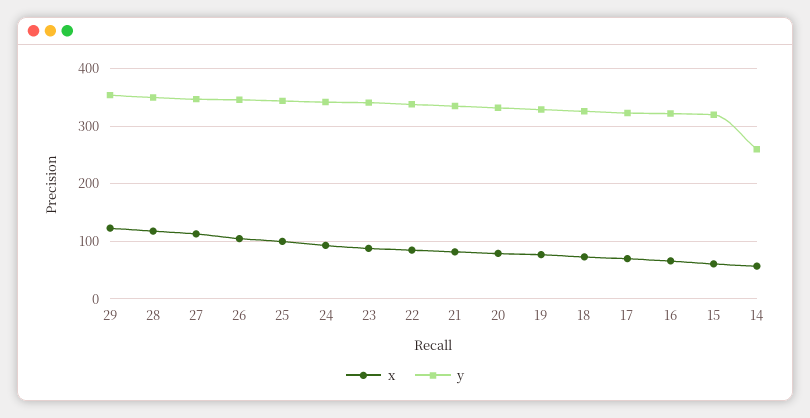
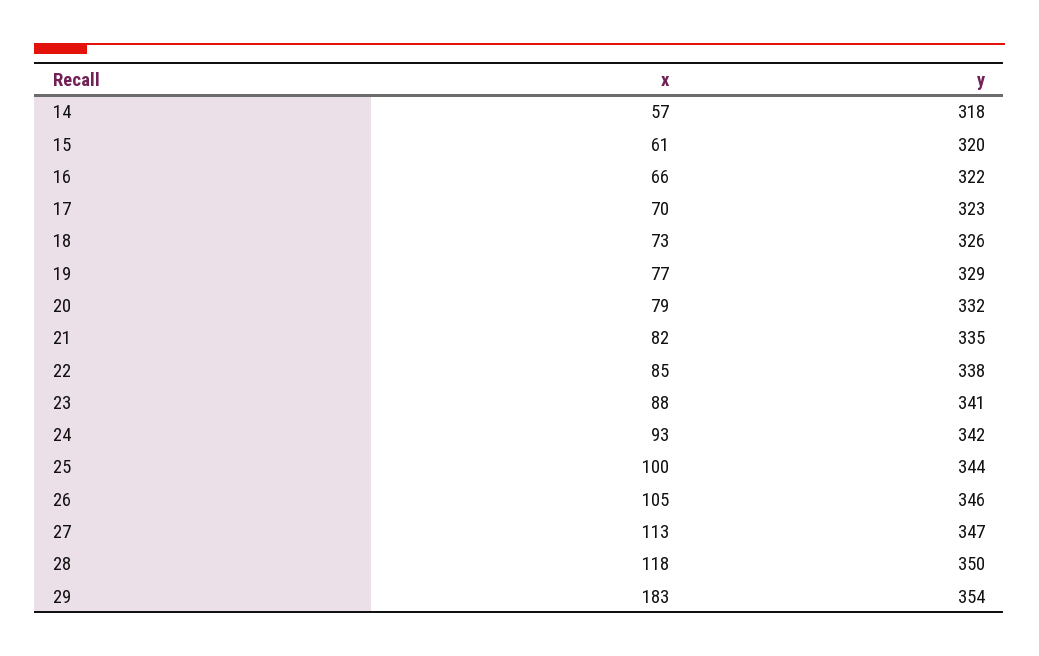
x, 29: 120 -> 183
y, 14: 260 -> 318

